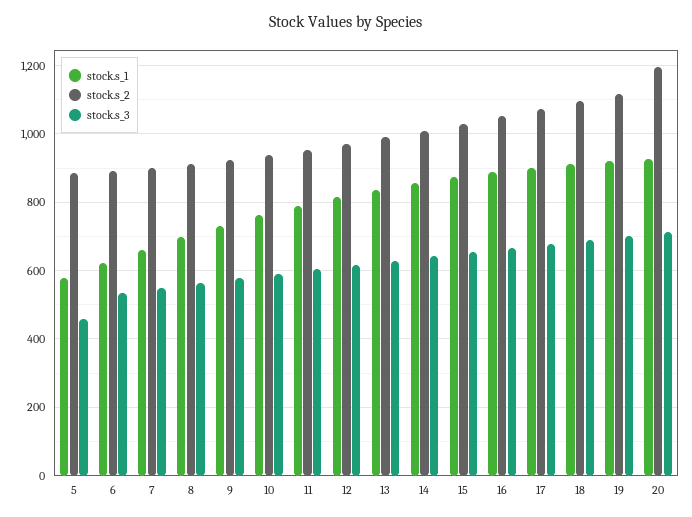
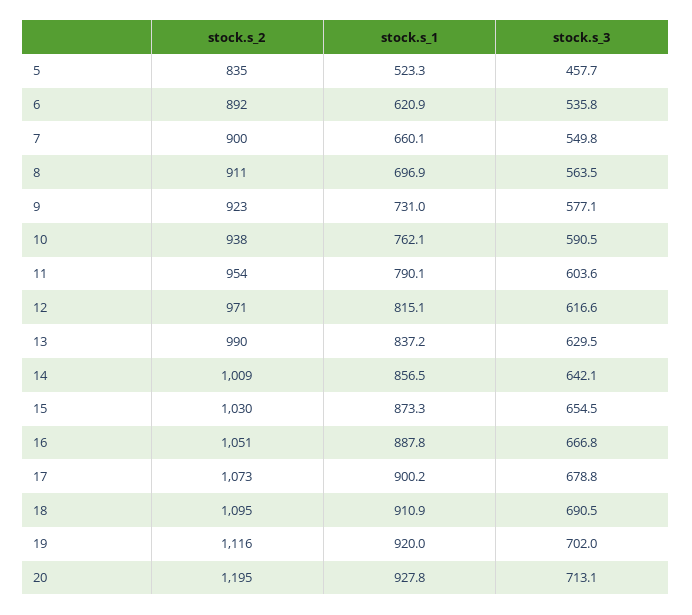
stock.s_1, 5: 580 -> 523.3
stock.s_2, 5: 880 -> 835

